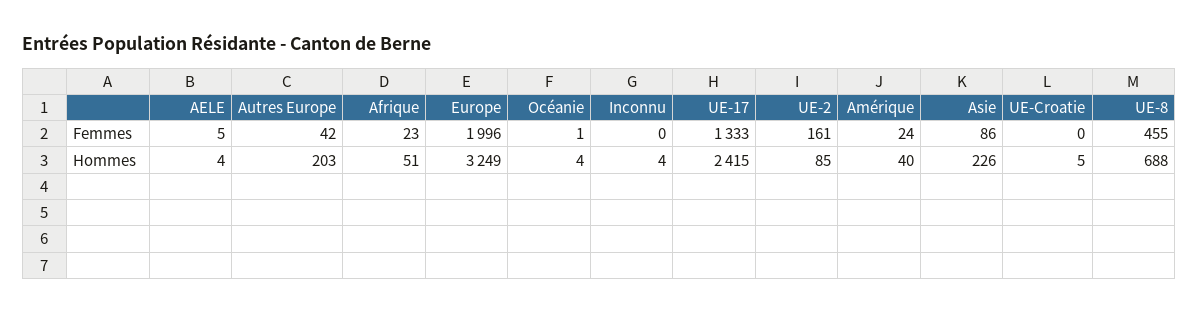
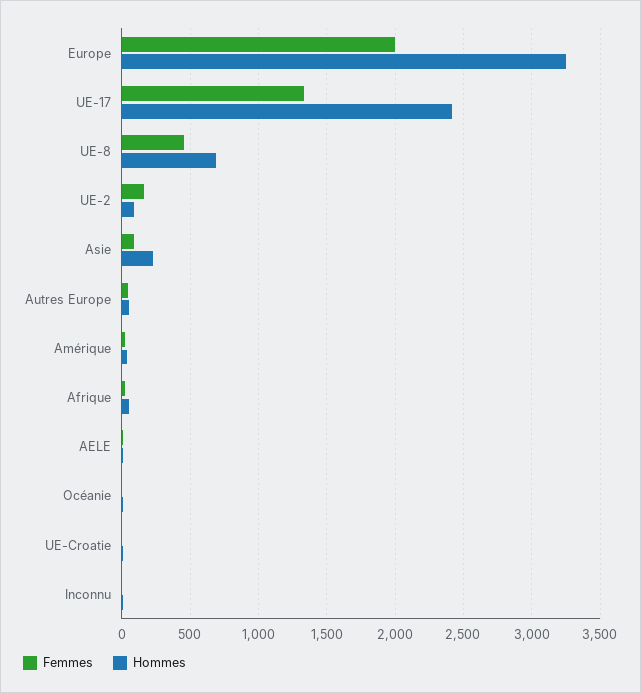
Hommes, Autres Europe: 203 -> 50

